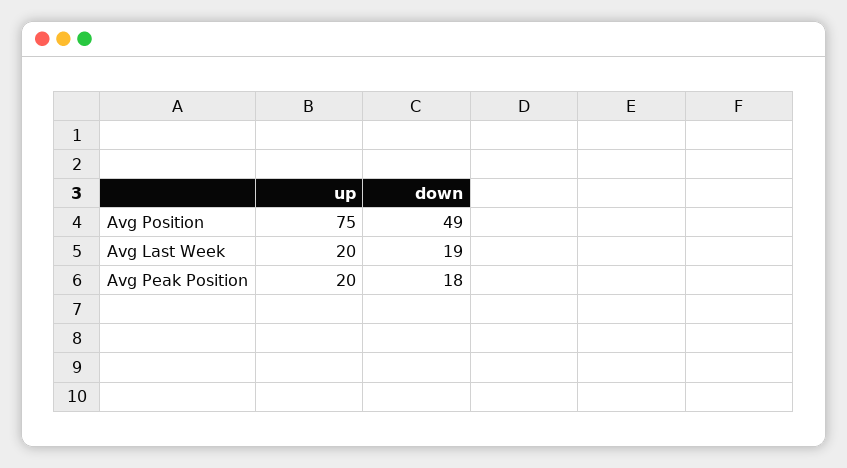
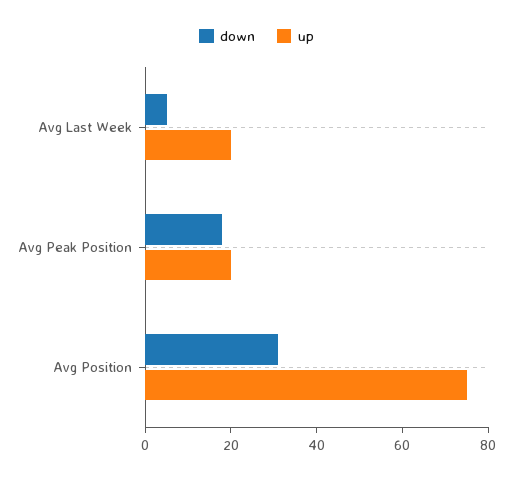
down, Avg Position: 49 -> 30
down, Avg Last Week: 19 -> 5

